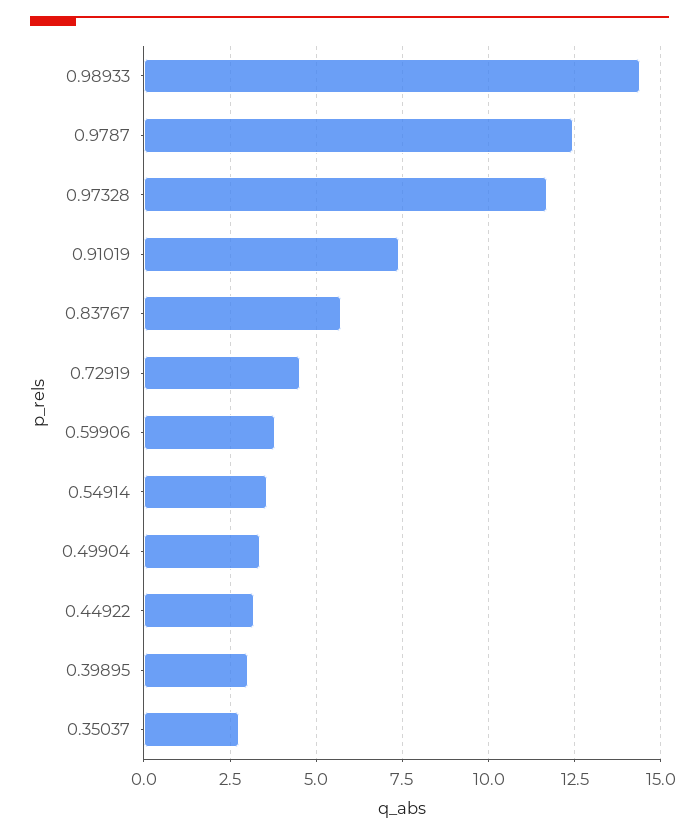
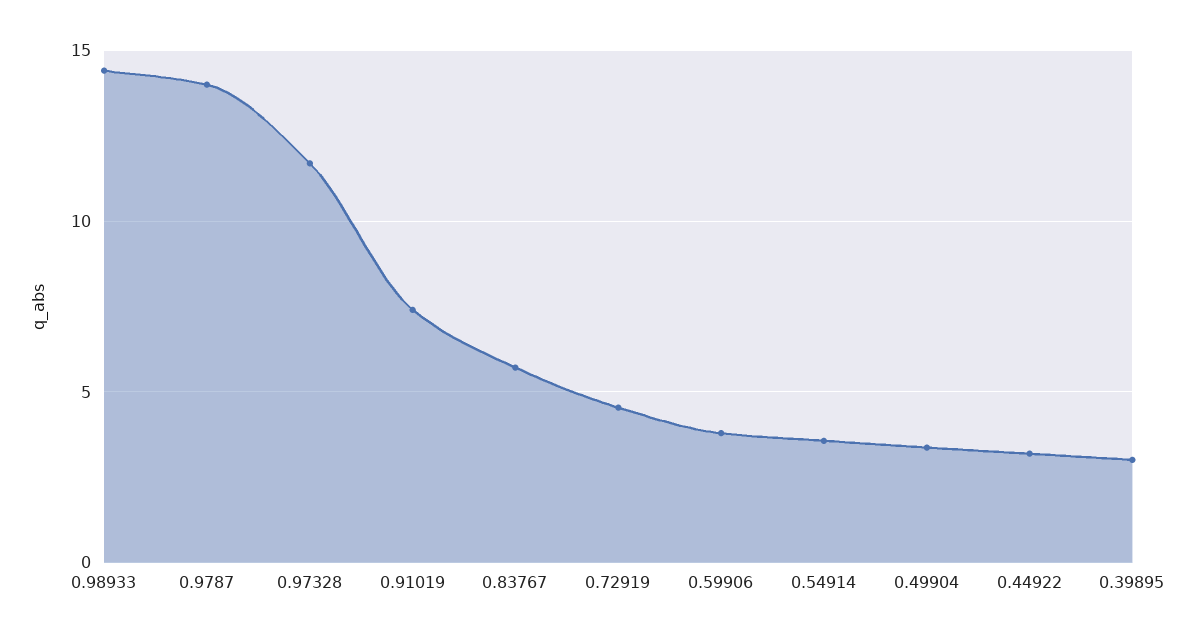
0.9787: 12.5 -> 14
0.35037: 2.75 -> none

